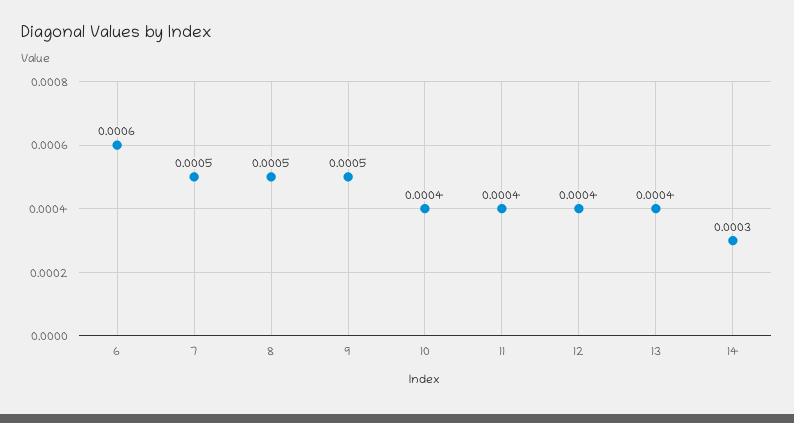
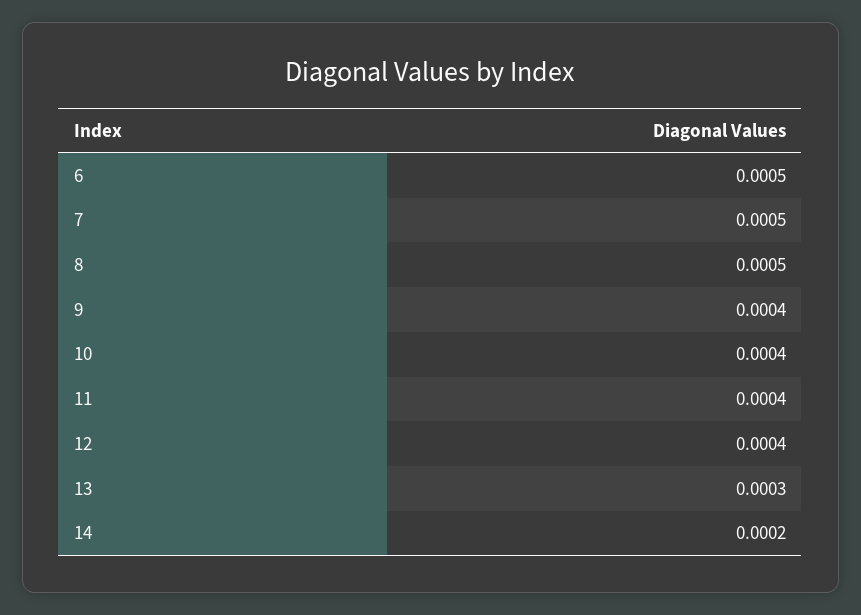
6: 0.0006 -> 0.0005
9: 0.0005 -> 0.0004
13: 0.0004 -> 0.0003
14: 0.0003 -> 0.0002

